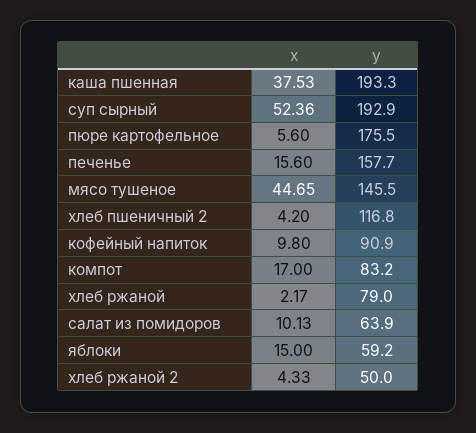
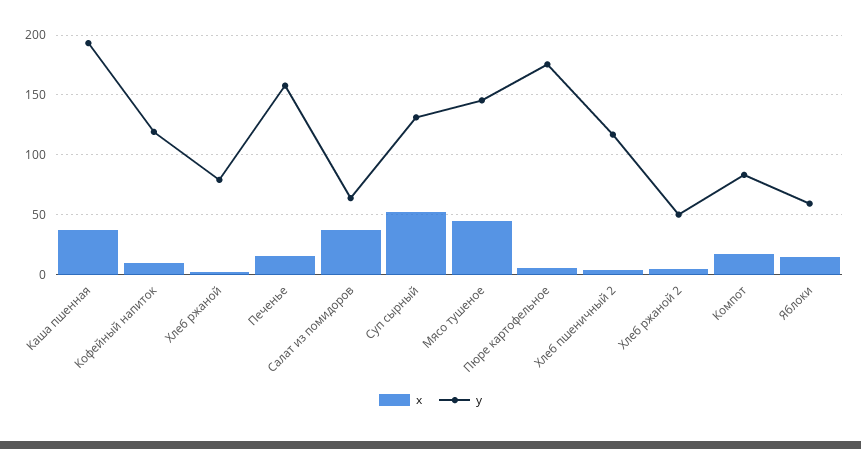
y, суп сырный: 192.9 -> 130
y, кофейный напиток: 90.9 -> 120
x, салат из помидоров: 10.13 -> 40

